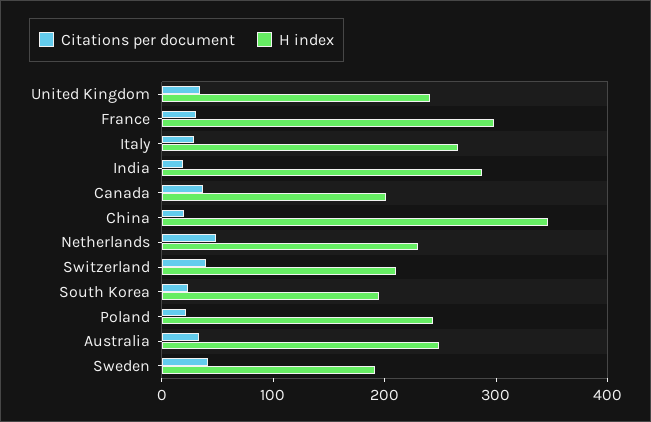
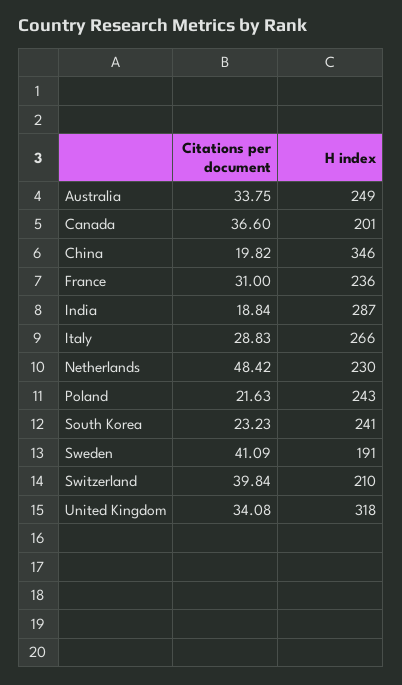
H index, United Kingdom: 240 -> 318
H index, France: 300 -> 236
H index, South Korea: 200 -> 241

